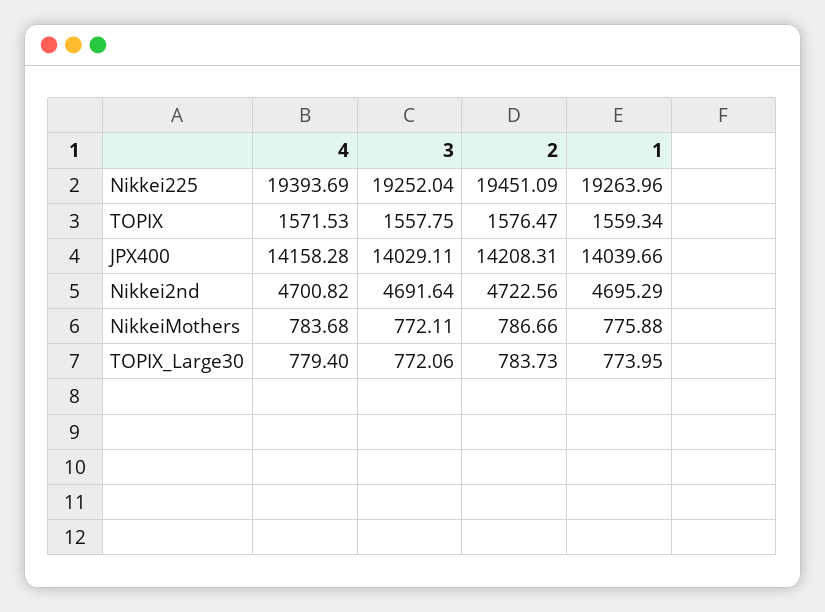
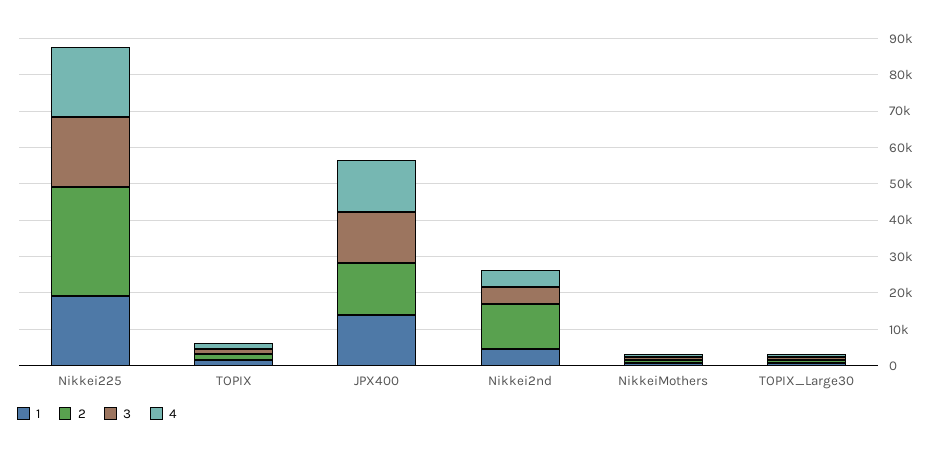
2, Nikkei225: 19451.09 -> 30000
2, Nikkei2nd: 4722.56 -> 12500

